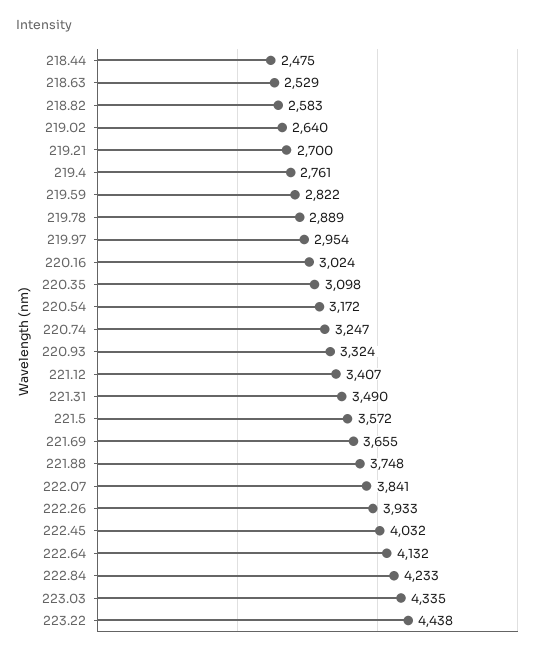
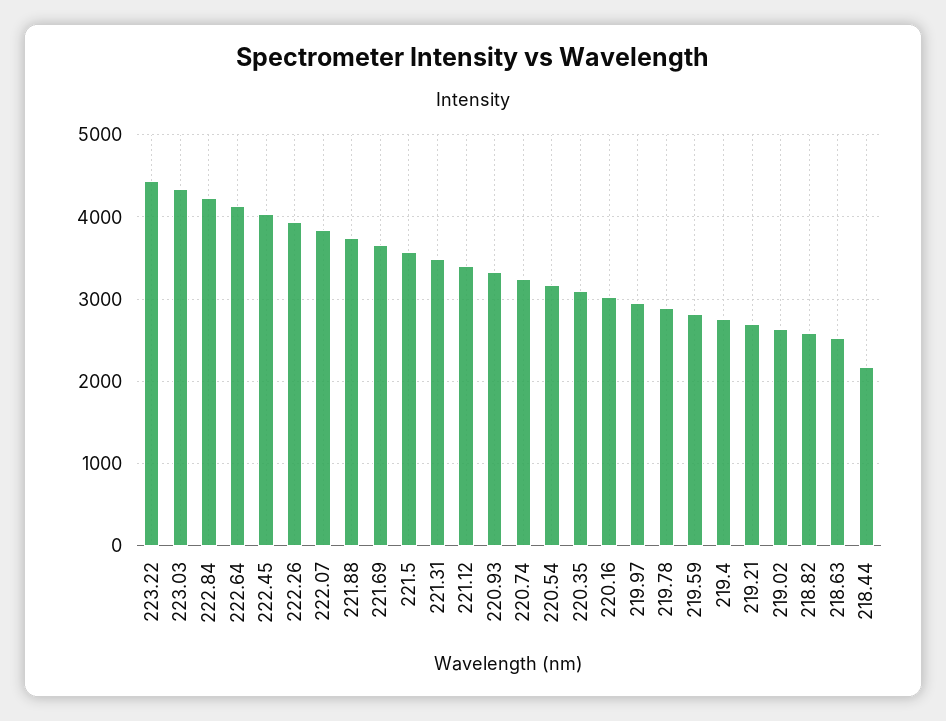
218.44: 2475 -> 2200

